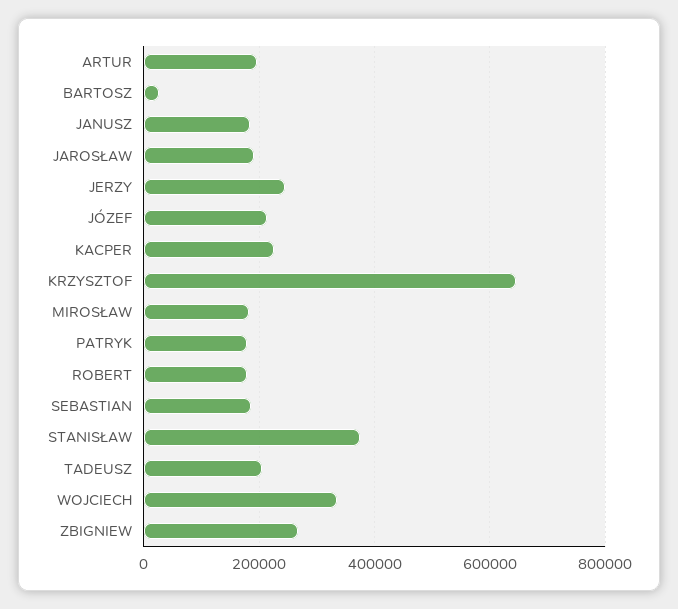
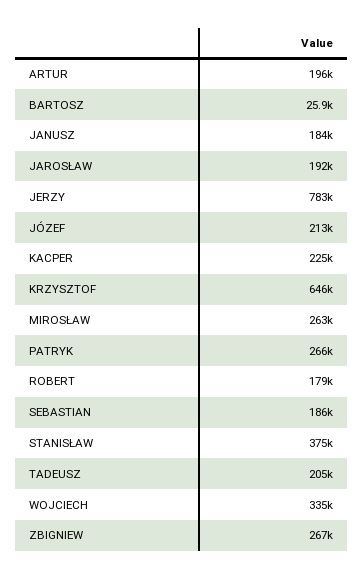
JERZY: 240000 -> 783000
MIROSŁAW: 180000 -> 263000
PATRYK: 180000 -> 266000

